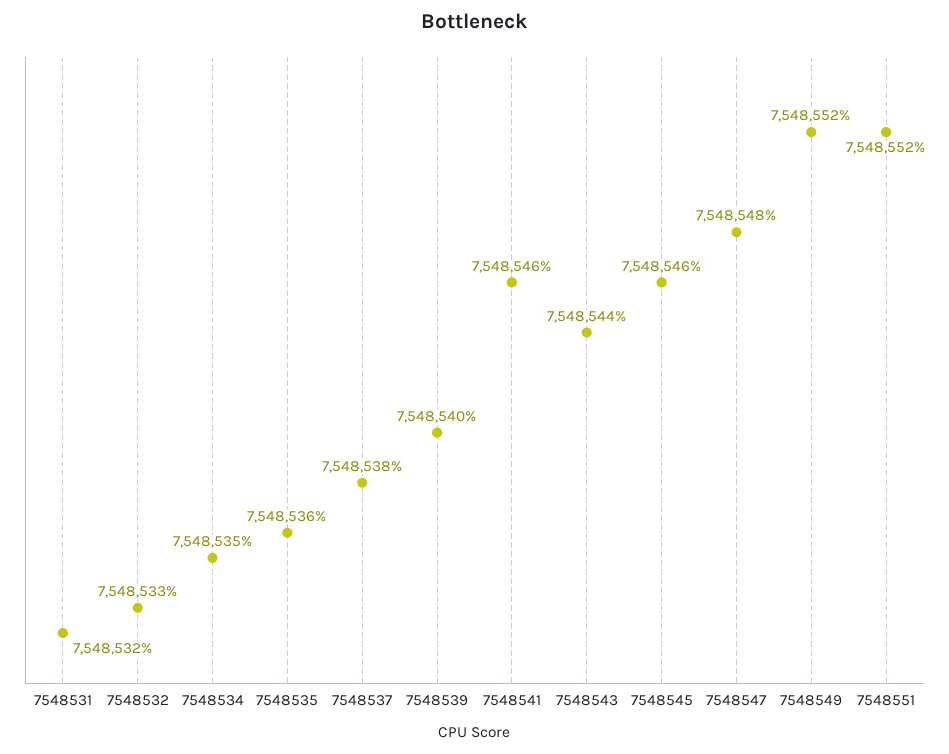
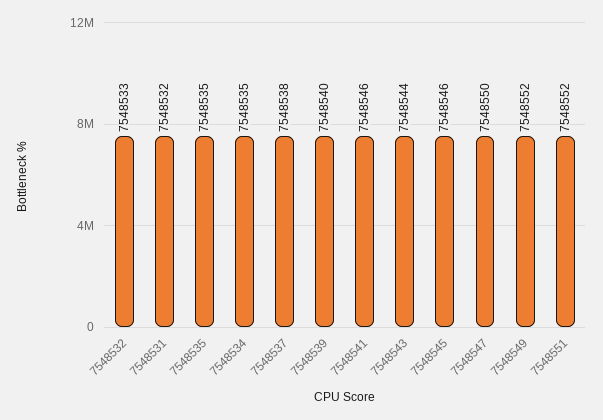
7548535: 7548536 -> 7548535
7548547: 7548548 -> 7548550

